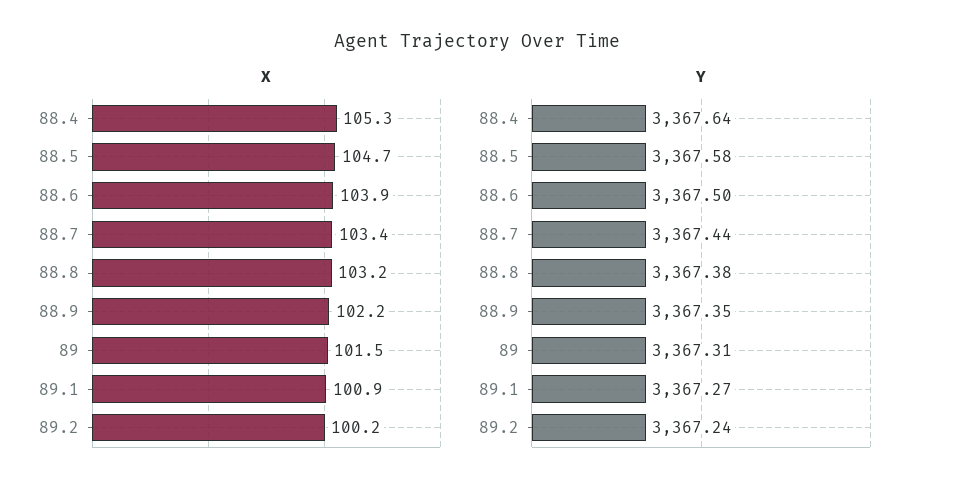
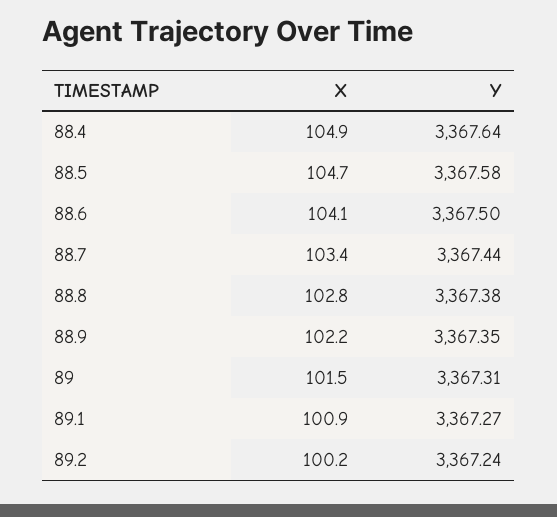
X, 88.4: 105.3 -> 104.9
X, 88.6: 103.9 -> 104.1
X, 88.8: 103.2 -> 102.8

